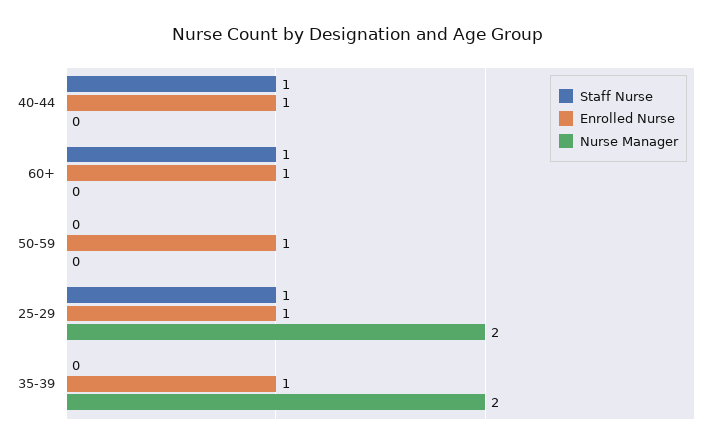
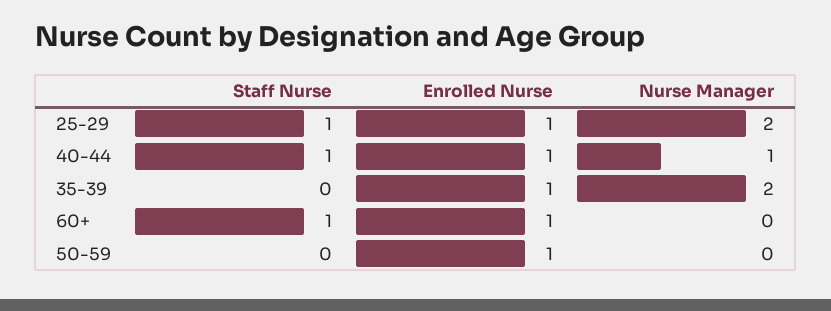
Nurse Manager, 40-44: 0 -> 1

